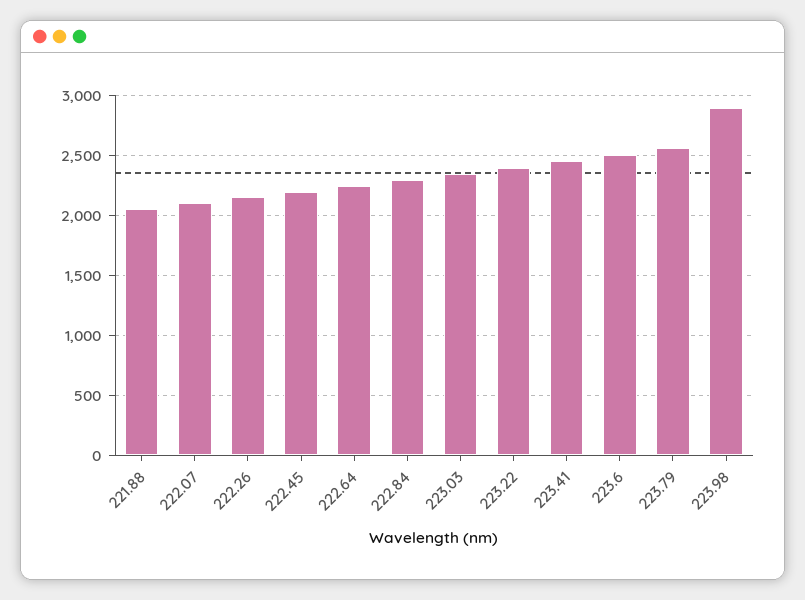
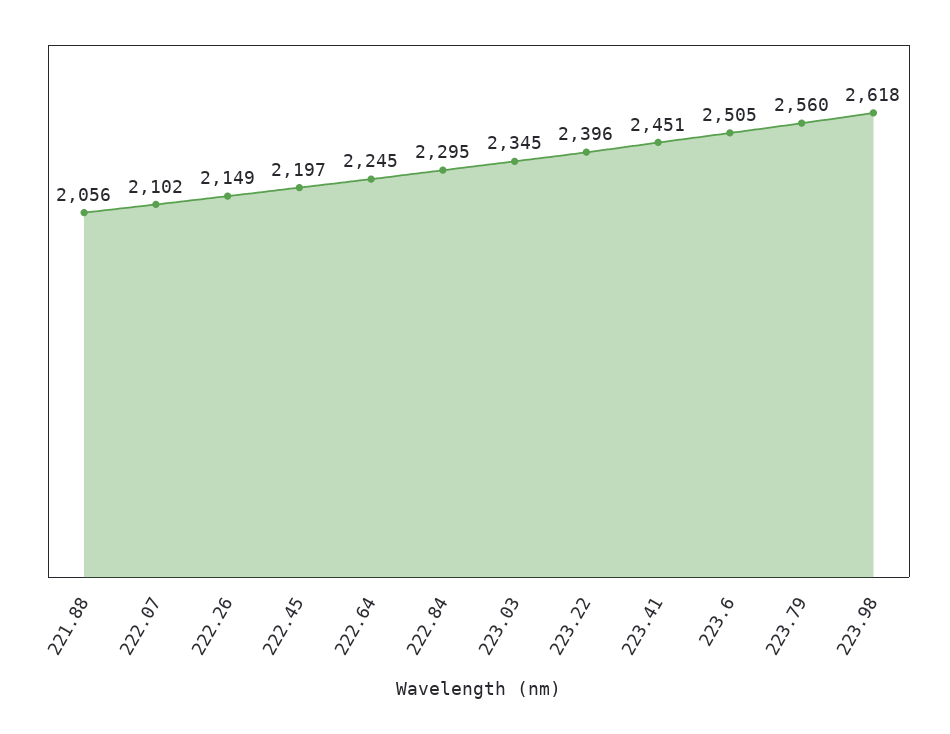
223.98: 2900 -> 2618

